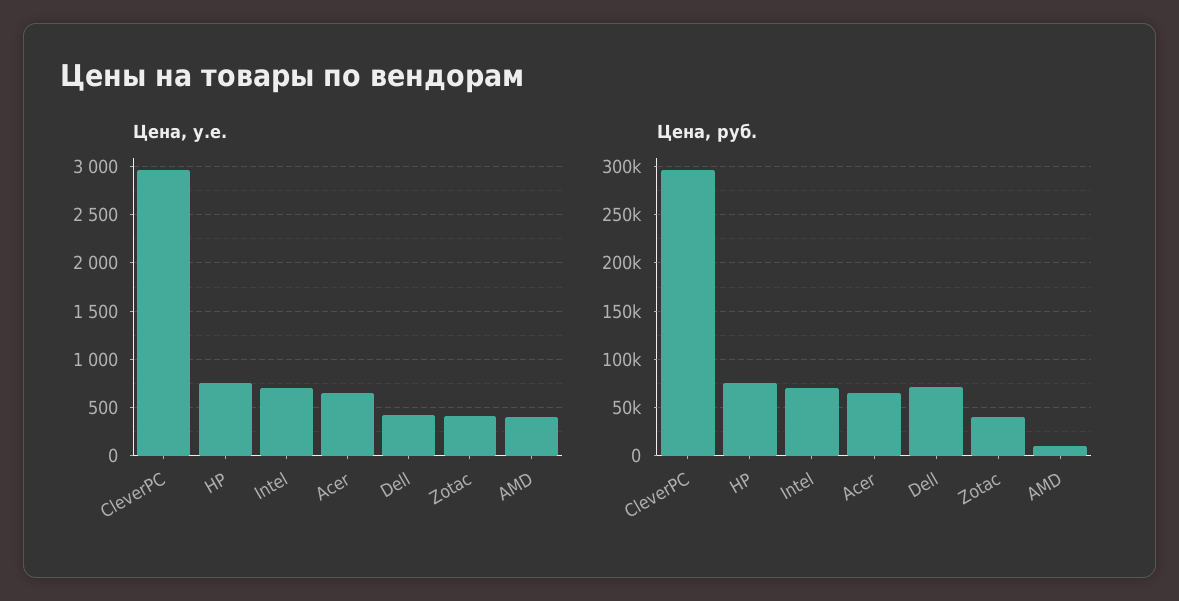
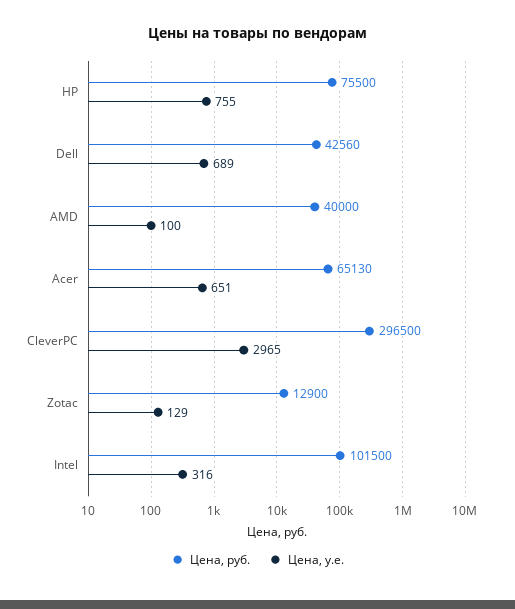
Цена, у.е., Intel: 700 -> 316
Цена, у.е., Dell: 400 -> 689
Цена, у.е., Zotac: 400 -> 129
Цена, у.е., AMD: 400 -> 100
Цена, руб., Intel: 70000 -> 101500
Цена, руб., Dell: 70000 -> 42560
Цена, руб., Zotac: 40000 -> 12900
Цена, руб., AMD: 10000 -> 40000

